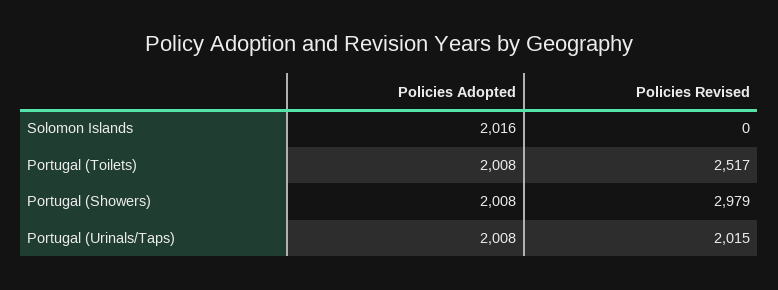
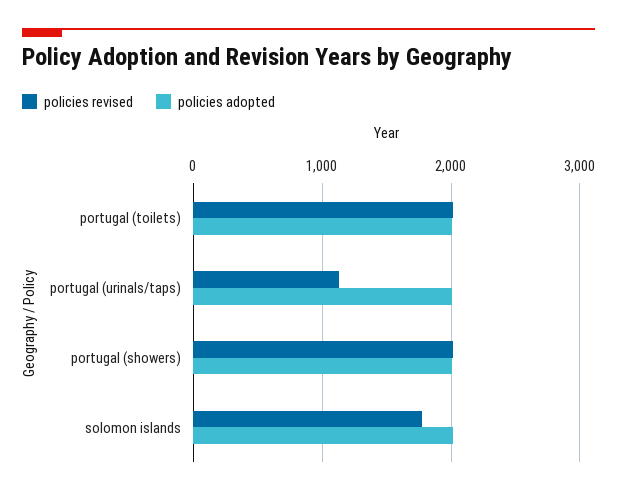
Policies Revised, Solomon Islands: 0 -> 1800
Policies Revised, Portugal (Toilets): 2517 -> 2000
Policies Revised, Portugal (Showers): 2979 -> 2000
Policies Revised, Portugal (Urinals/Taps): 2015 -> 1100

